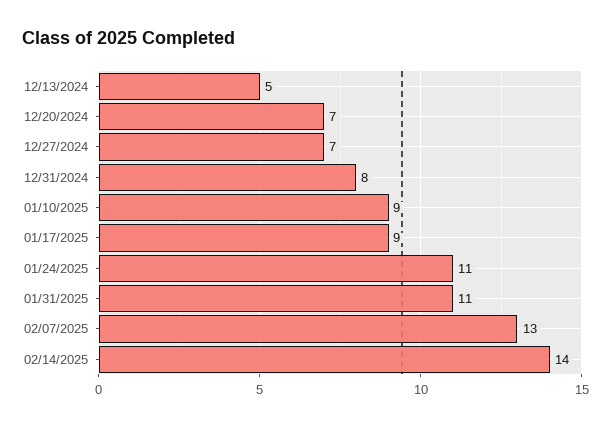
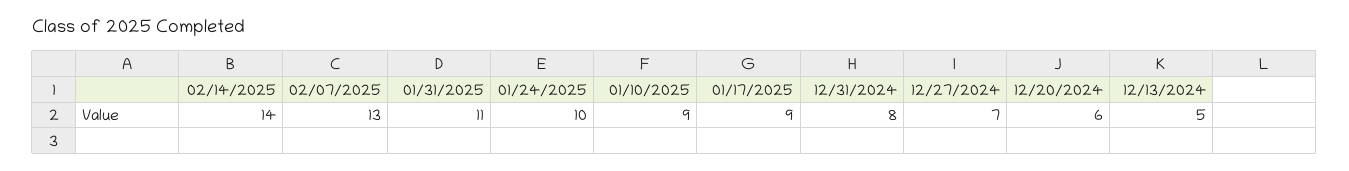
12/20/2024: 7 -> 6
01/24/2025: 11 -> 10

